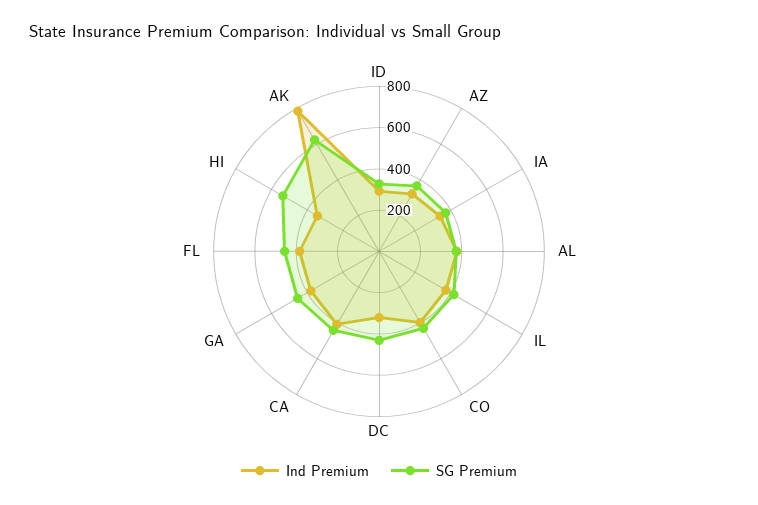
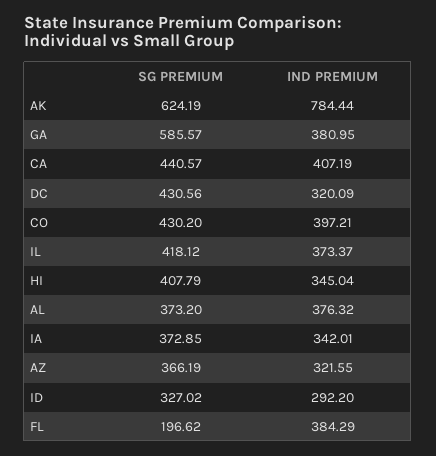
SG Premium, GA: 450 -> 585.57
SG Premium, FL: 450 -> 196.62
SG Premium, HI: 550 -> 407.79

